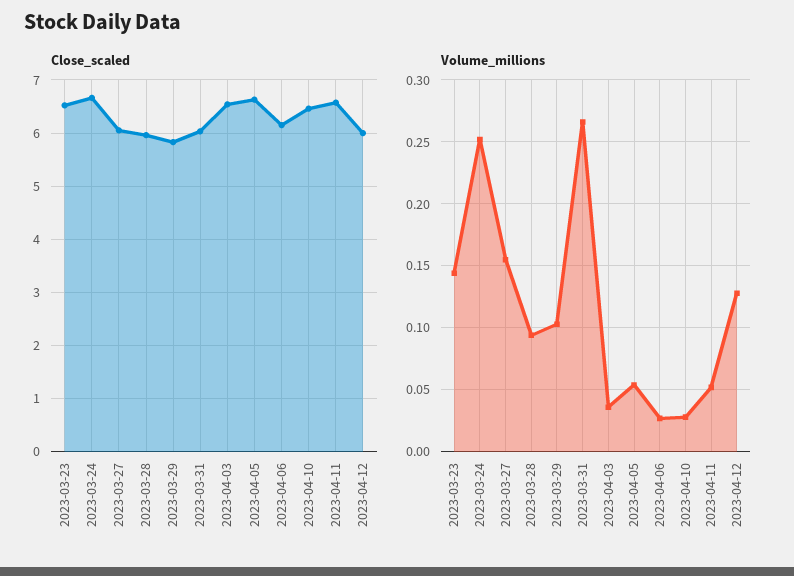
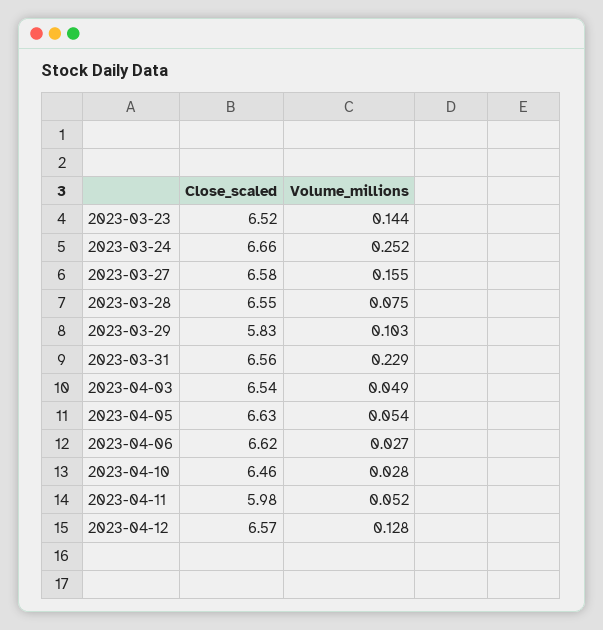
Close_scaled, 2023-03-27: 6 -> 6.58
Close_scaled, 2023-03-28: 6 -> 6.55
Close_scaled, 2023-03-31: 6 -> 6.56
Close_scaled, 2023-04-06: 6.2 -> 6.62
Close_scaled, 2023-04-11: 6.6 -> 5.98
Close_scaled, 2023-04-12: 6 -> 6.57
Volume_millions, 2023-03-28: 0.095 -> 0.075
Volume_millions, 2023-03-31: 0.265 -> 0.229
Volume_millions, 2023-04-03: 0.035 -> 0.049

